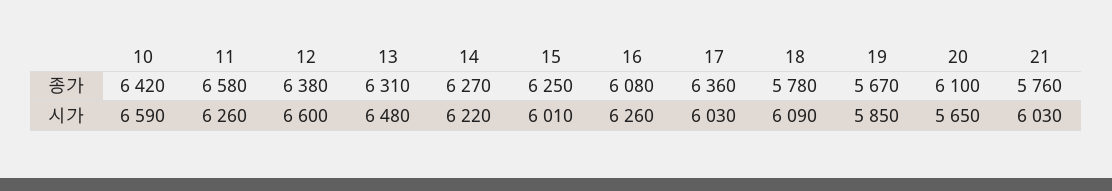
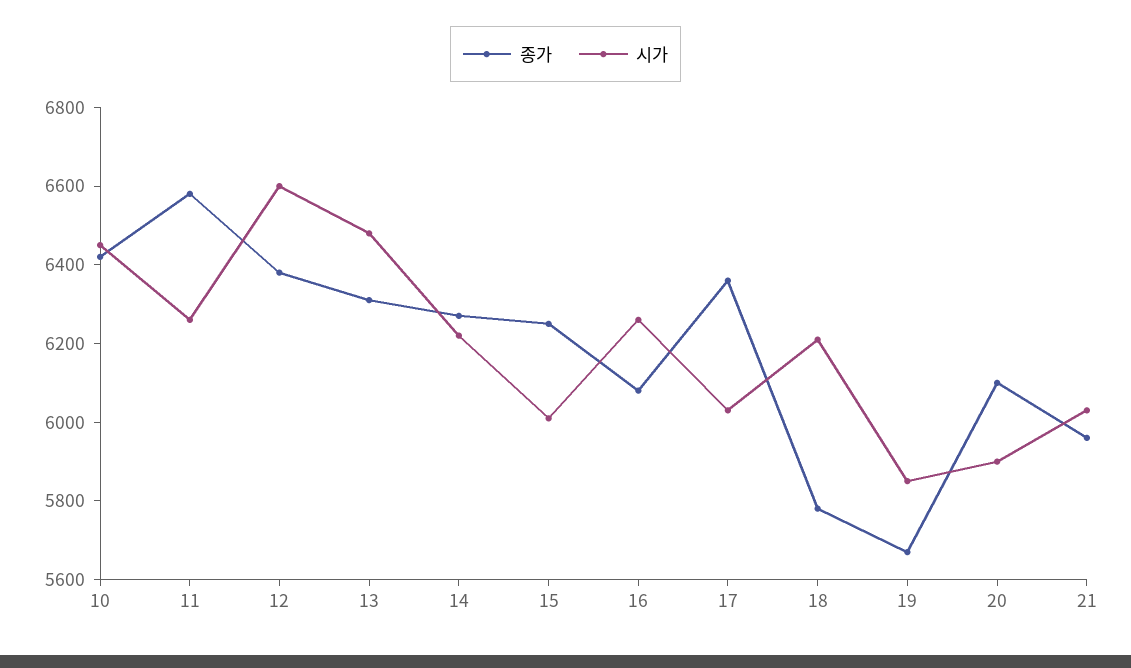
종가, 21: 5760 -> 5950
시가, 10: 6590 -> 6450
시가, 18: 6090 -> 6200
시가, 20: 5650 -> 5900

